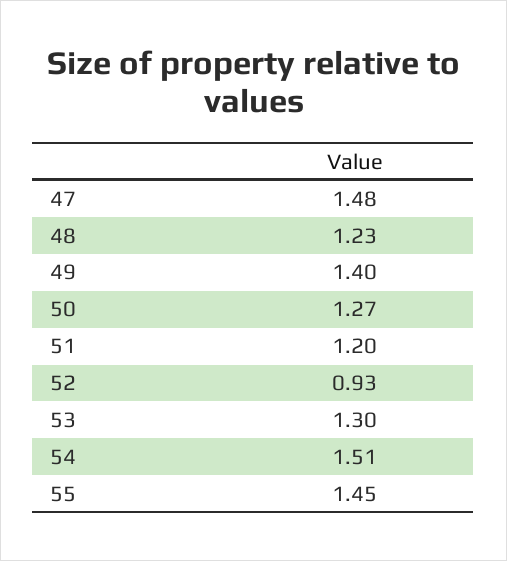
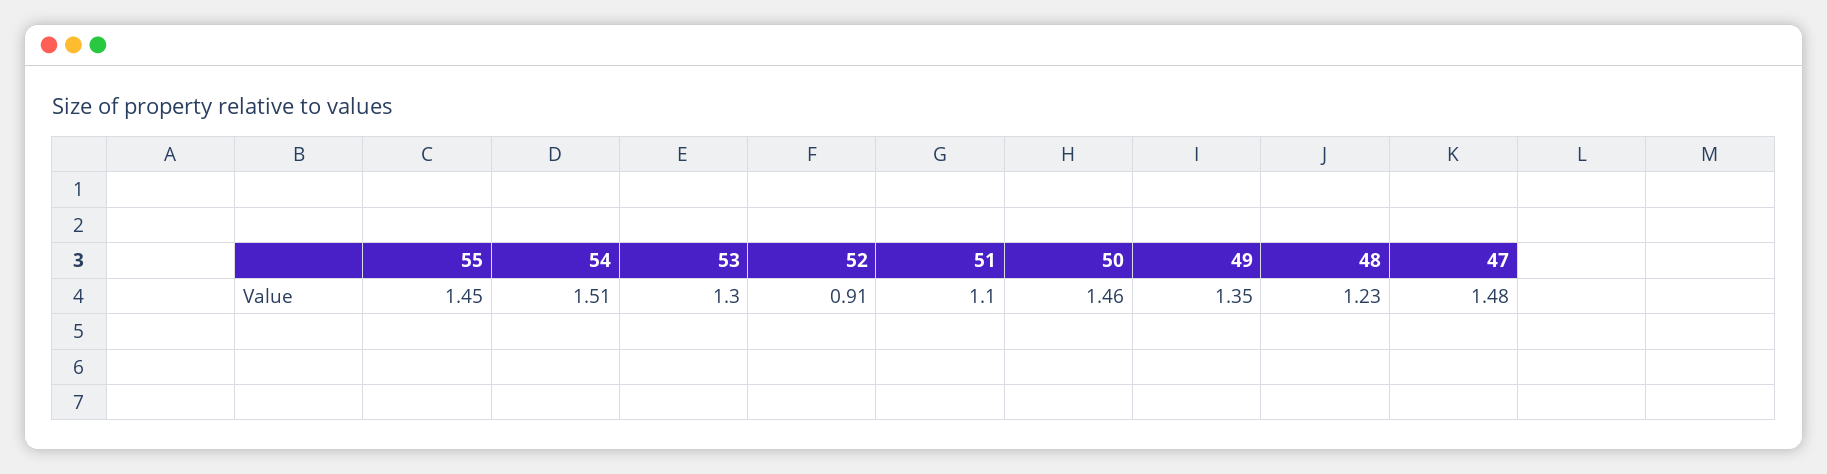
49: 1.4 -> 1.35
50: 1.27 -> 1.46
51: 1.2 -> 1.1
52: 0.93 -> 0.91

